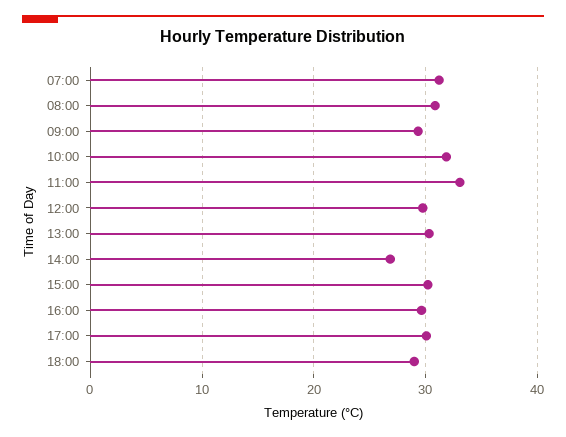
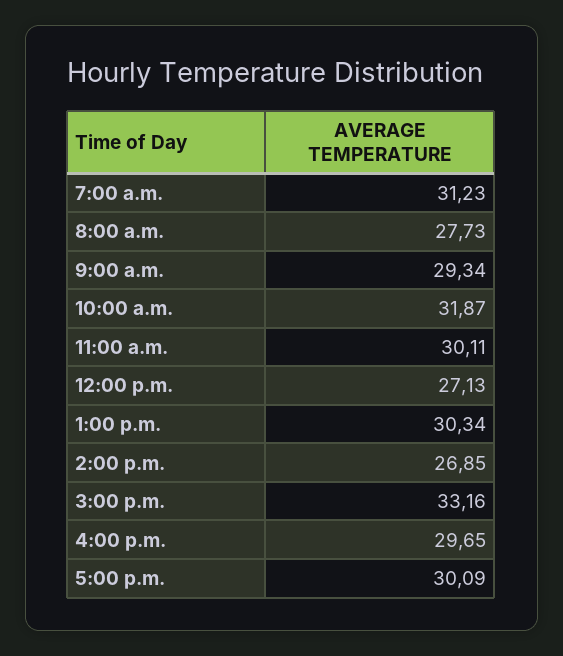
08:00: 31 -> 27.73
11:00: 33 -> 30.11
12:00: 30 -> 27.13
15:00: 30 -> 33.16
18:00: 29 -> none

